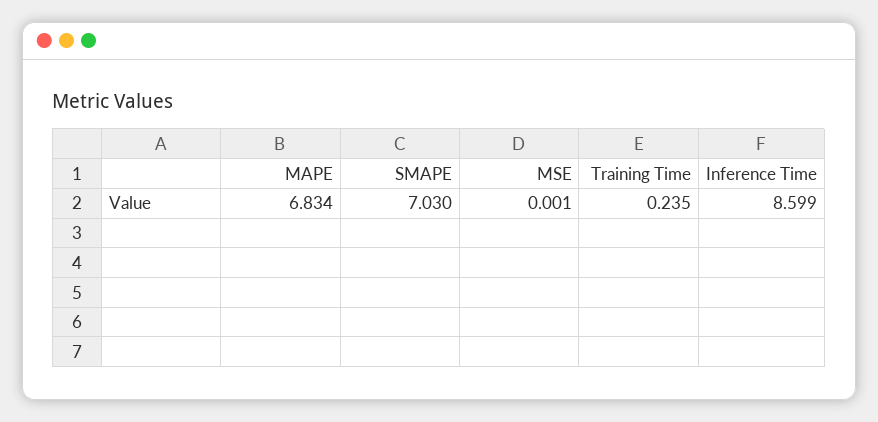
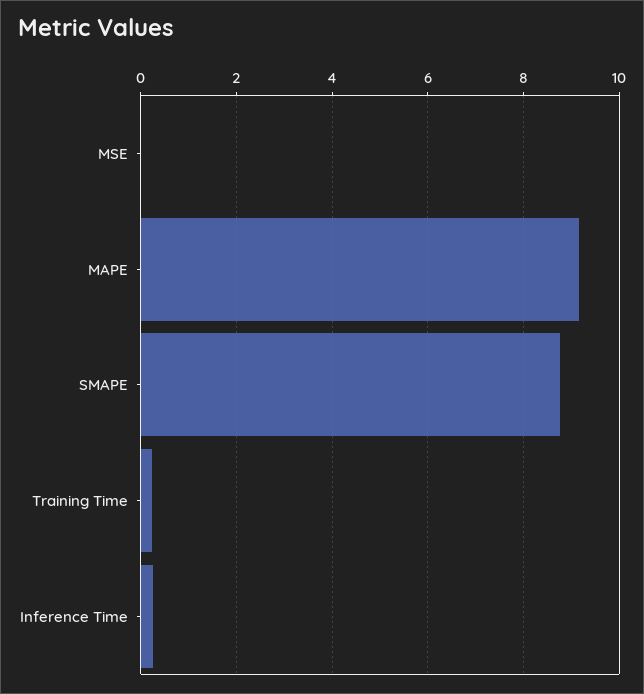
MAPE: 6.834 -> 9.2
SMAPE: 7.03 -> 8.8
Inference Time: 8.599 -> 0.2

